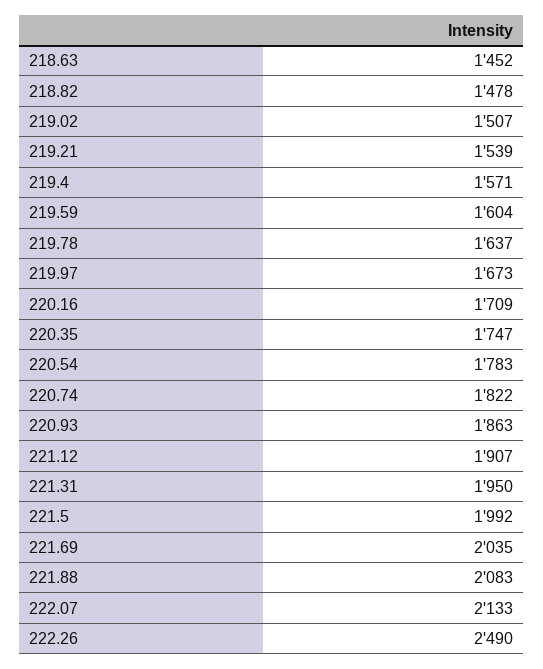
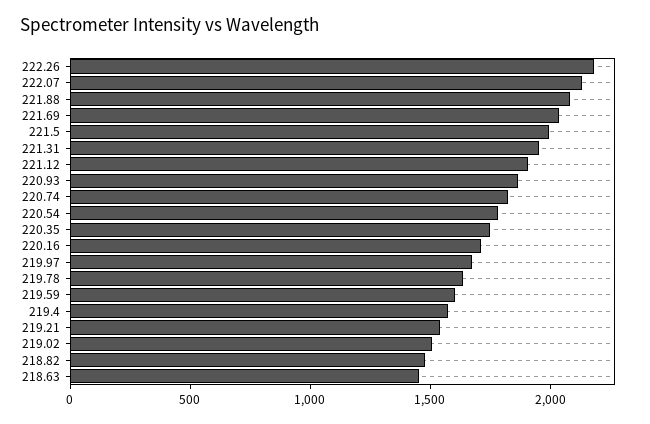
222.26: 2490 -> 2200

